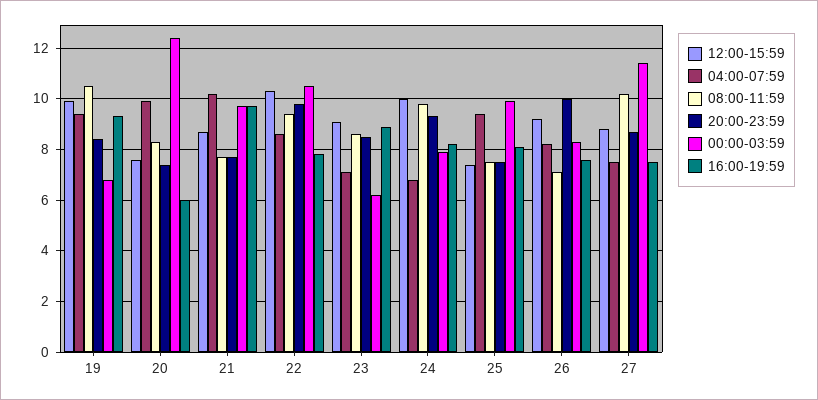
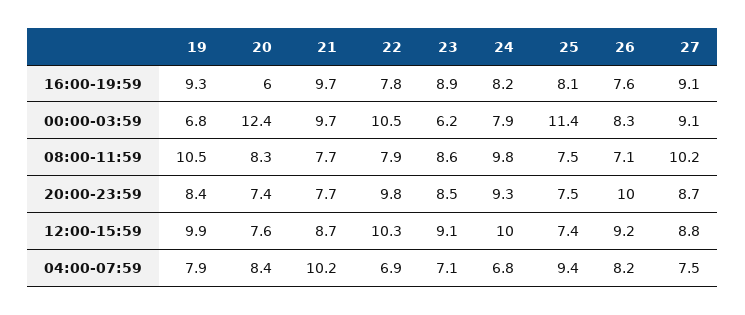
04:00-07:59, 19: 9.5 -> 7.9
04:00-07:59, 20: 10 -> 8.4
04:00-07:59, 22: 8.5 -> 6.9
08:00-11:59, 22: 9.5 -> 7.9
00:00-03:59, 25: 10 -> 11.4
00:00-03:59, 27: 11.5 -> 9.1
16:00-19:59, 27: 7.5 -> 9.1

